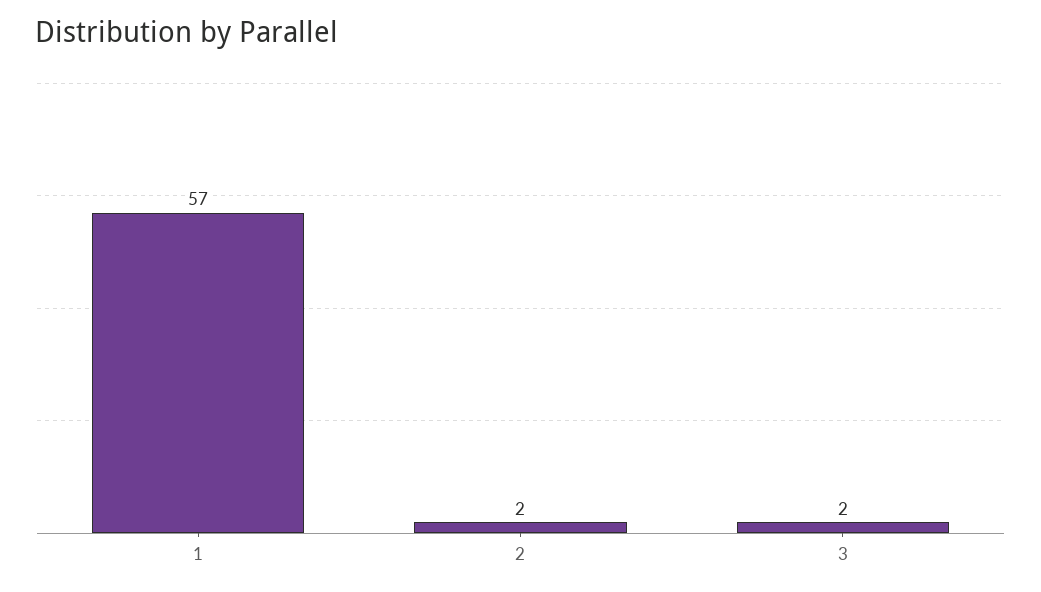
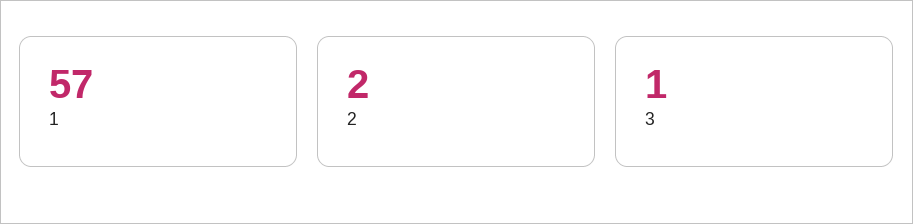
3: 2 -> 1

